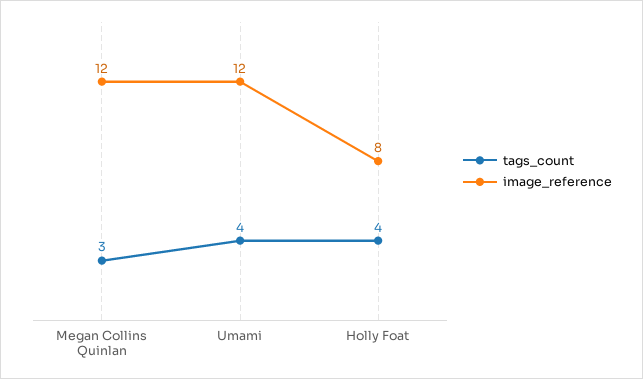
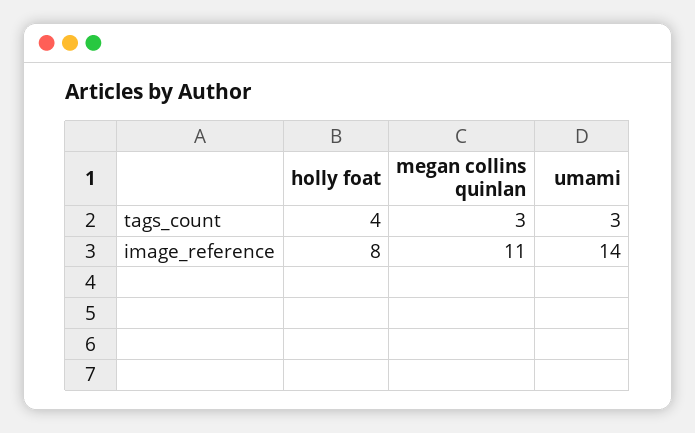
image_reference, Megan Collins Quinlan: 12 -> 11
tags_count, Umami: 4 -> 3
image_reference, Umami: 12 -> 14

